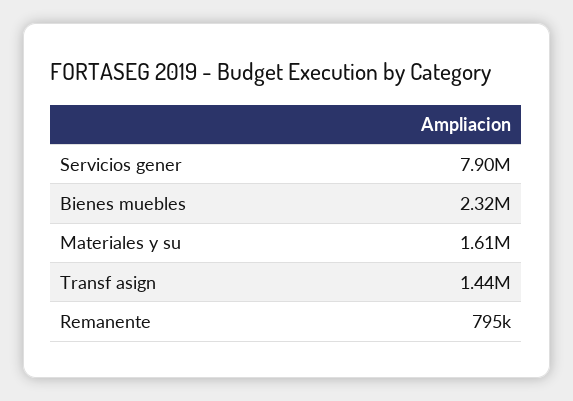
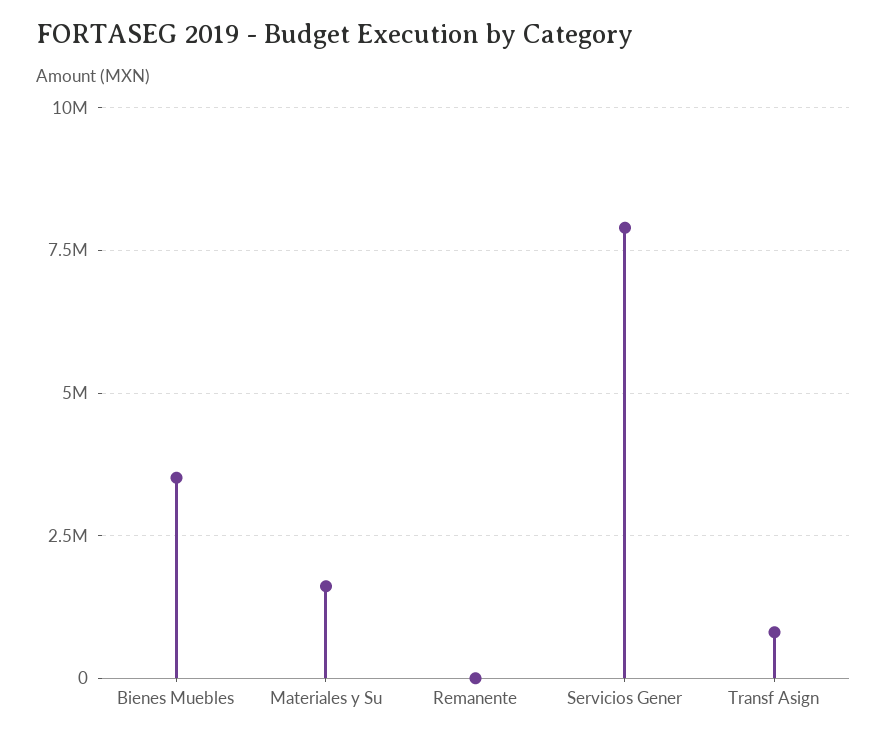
Bienes muebles: 2320000 -> 3500000
Transf asign: 1440000 -> 750000
Remanente: 795000 -> 0

